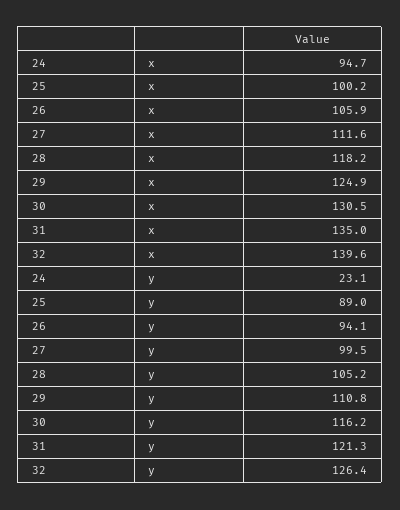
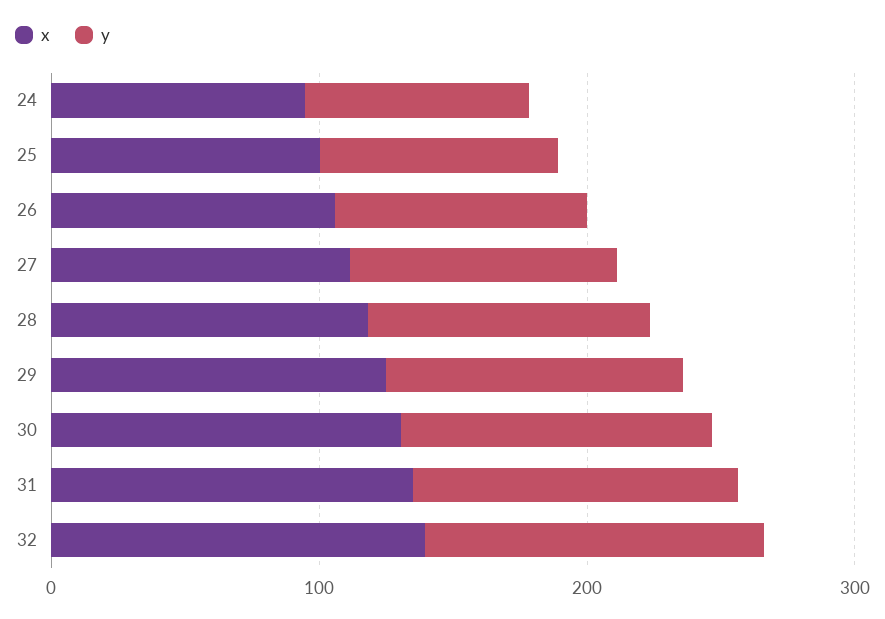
y, 24: 23.1 -> 80

